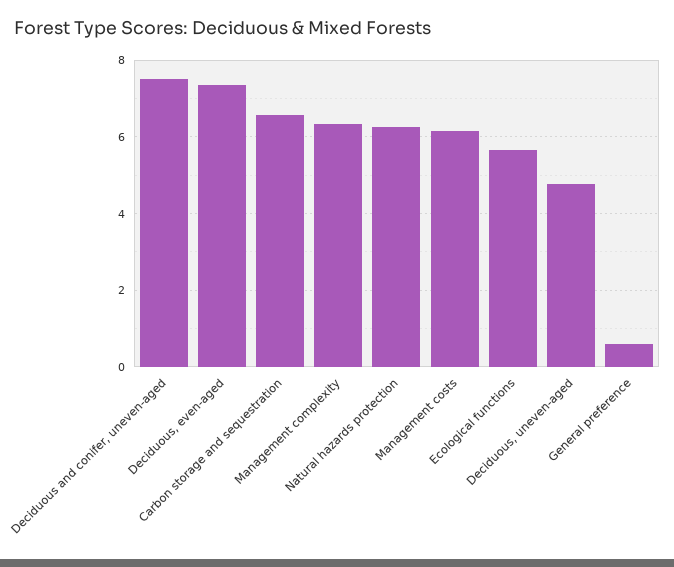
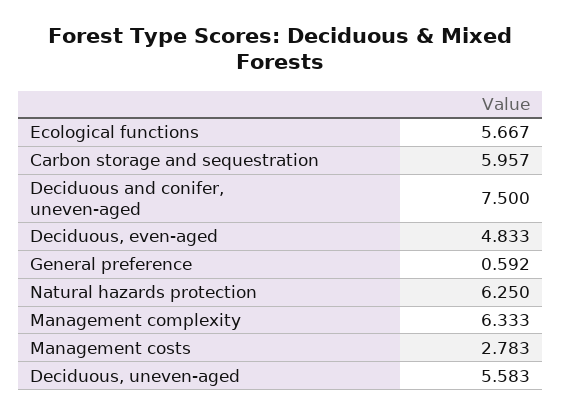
Deciduous, even-aged: 7.4 -> 4.833
Carbon storage and sequestration: 6.6 -> 5.957
Management costs: 6.2 -> 2.783
Deciduous, uneven-aged: 4.8 -> 5.583

